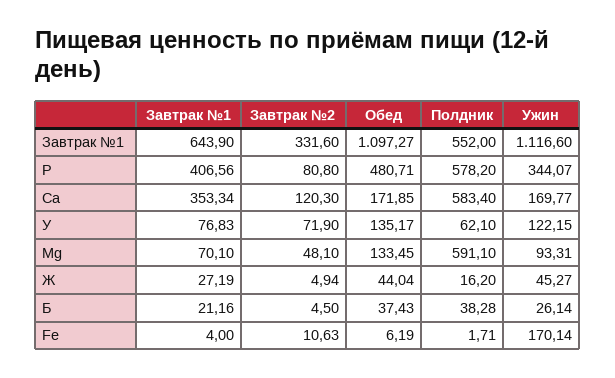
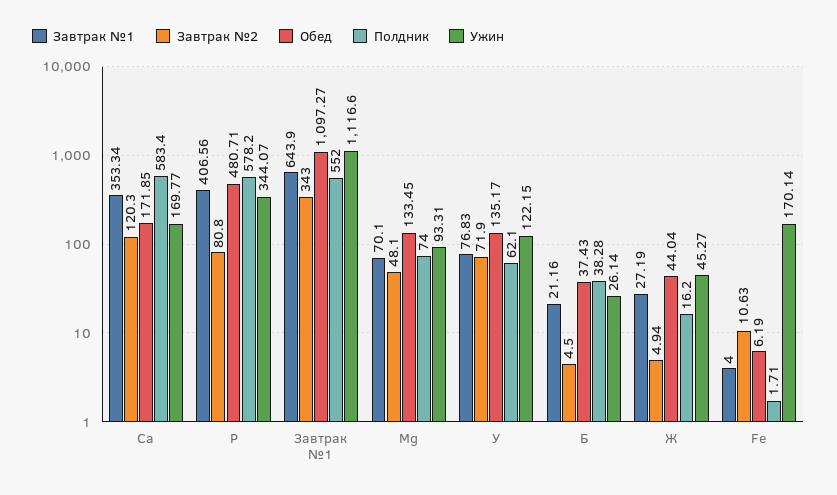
Завтрак №2, Завтрак №1: 331.6 -> 343
Полдник, Мg: 591.1 -> 74

